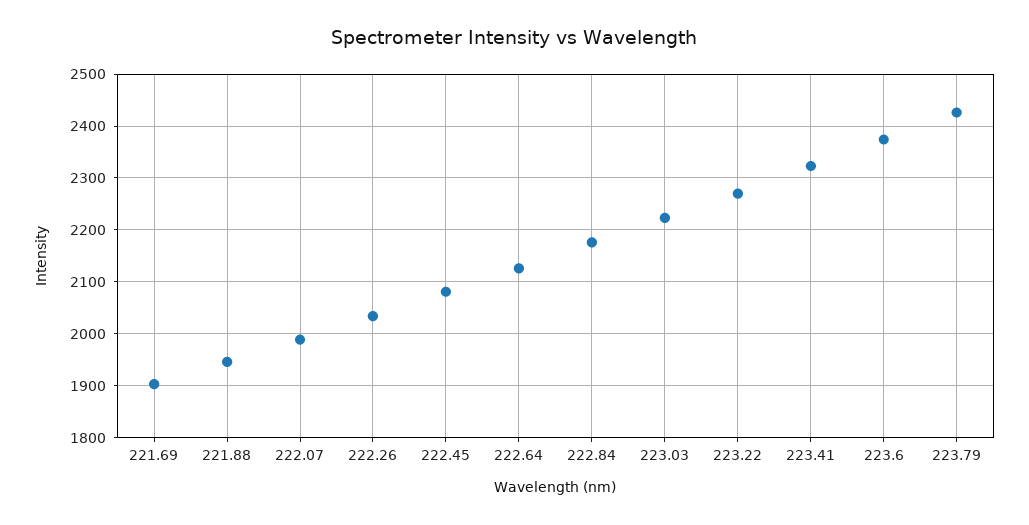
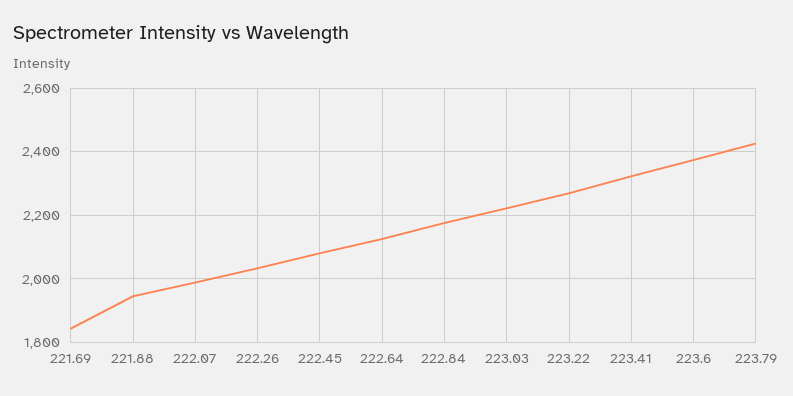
221.69: 1900 -> 1840

